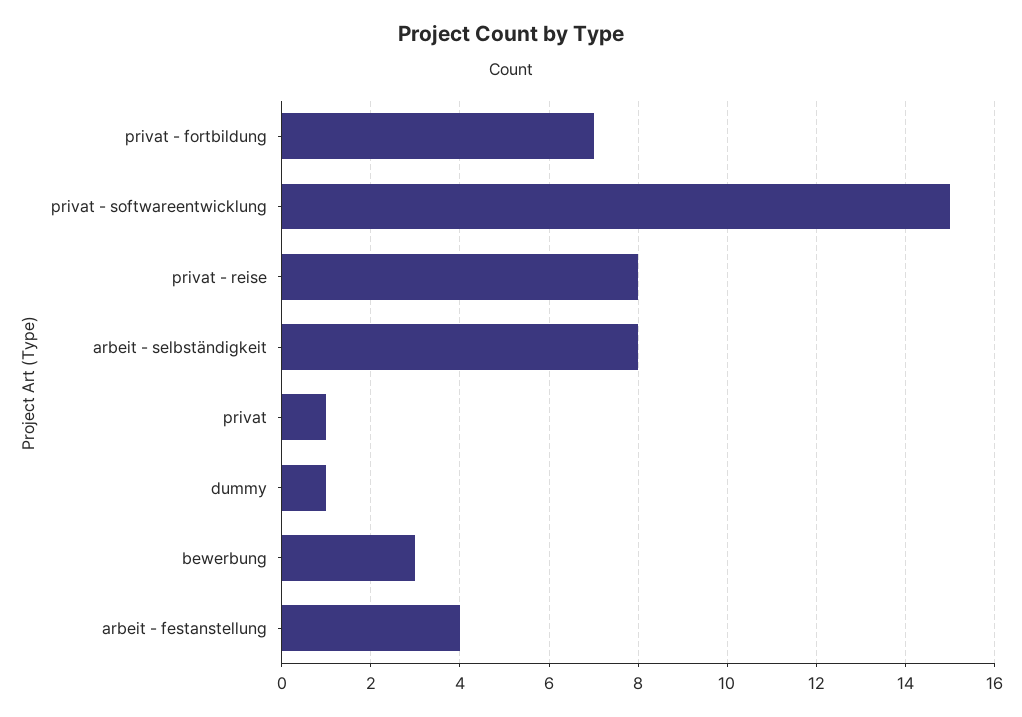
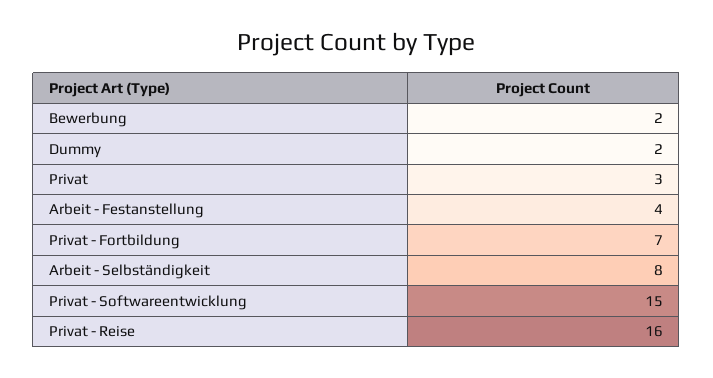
privat - reise: 8 -> 16
privat: 1 -> 3
dummy: 1 -> 2
bewerbung: 3 -> 2

